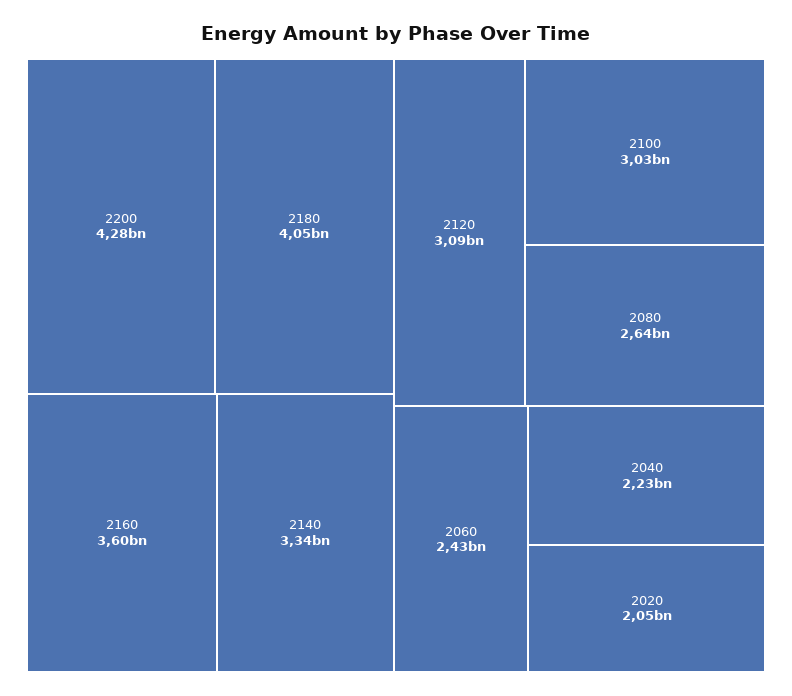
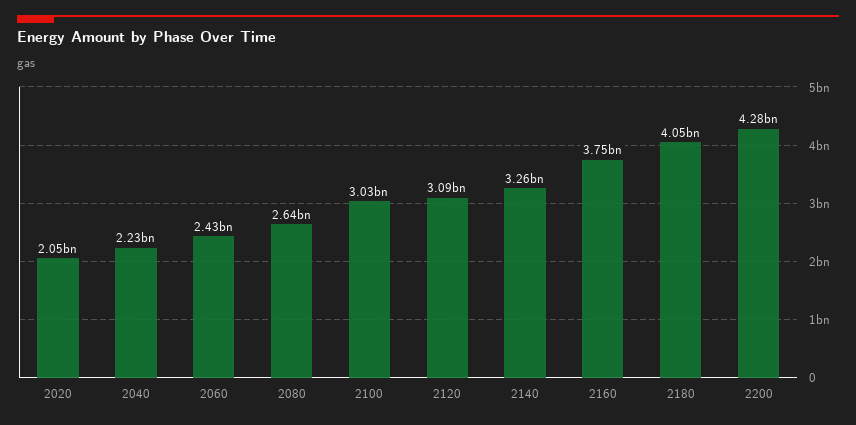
2160: 3600000000 -> 3750000000
2140: 3340000000 -> 3260000000

